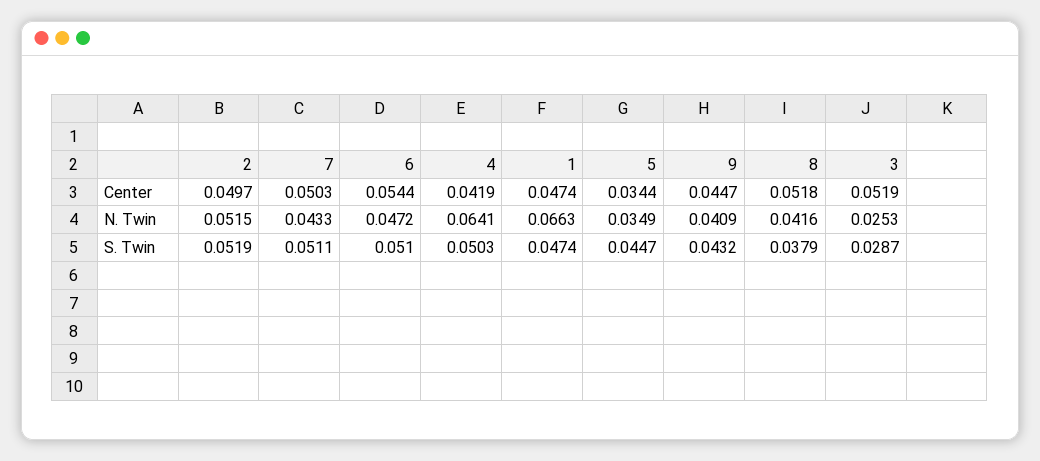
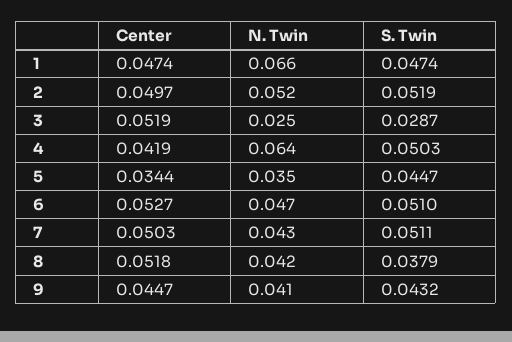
6, Center: 0.0544 -> 0.0527

